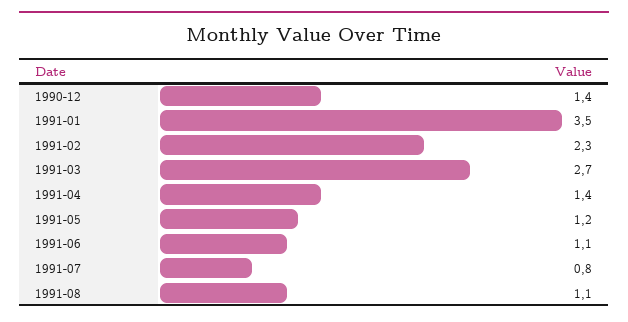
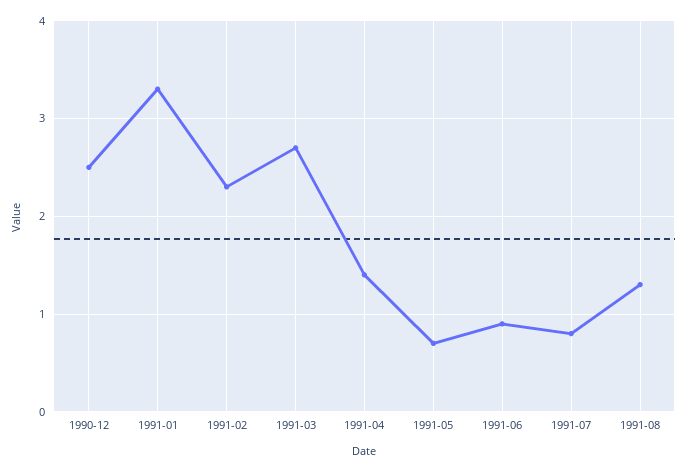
1990-12: 1.4 -> 2.5
1991-01: 3.5 -> 3.3
1991-05: 1.2 -> 0.7
1991-06: 1.1 -> 0.9
1991-08: 1.1 -> 1.3

